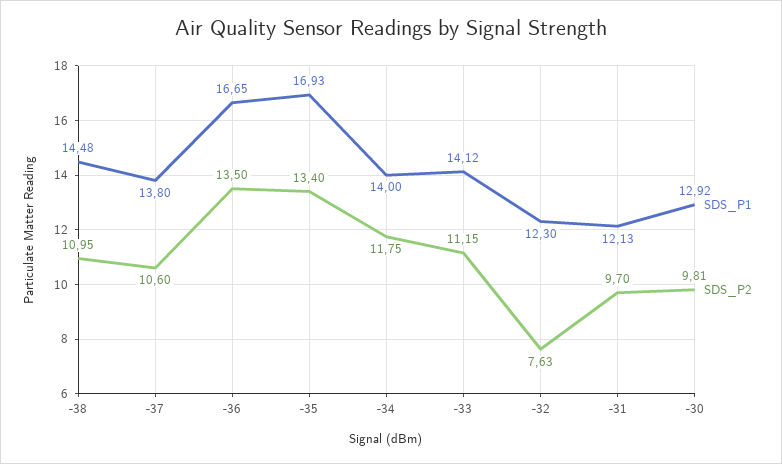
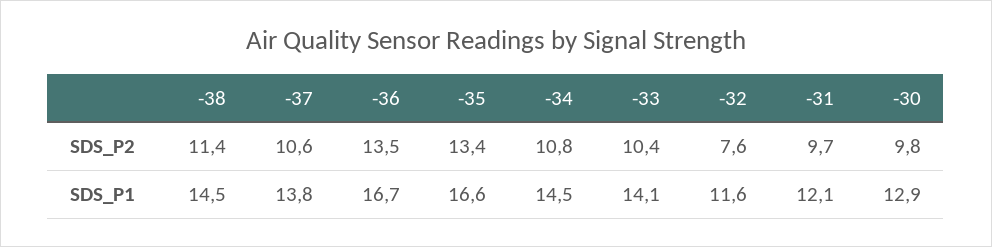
SDS_P2, -38: 10.95 -> 11.4
SDS_P1, -35: 16.93 -> 16.6
SDS_P1, -34: 14 -> 14.5
SDS_P2, -34: 11.75 -> 10.8
SDS_P2, -33: 11.15 -> 10.4
SDS_P1, -32: 12.3 -> 11.6

